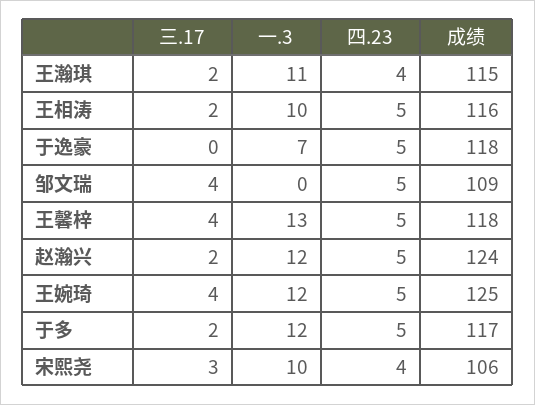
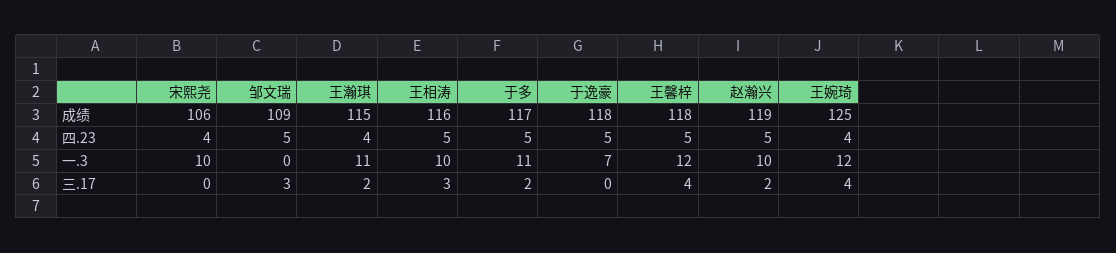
三.17, 王相涛: 2 -> 3
三.17, 邹文瑞: 4 -> 3
一.3, 王馨梓: 13 -> 12
一.3, 赵瀚兴: 12 -> 10
成绩, 赵瀚兴: 124 -> 119
四.23, 王婉琦: 5 -> 4
一.3, 于多: 12 -> 11
三.17, 宋熙尧: 3 -> 0

